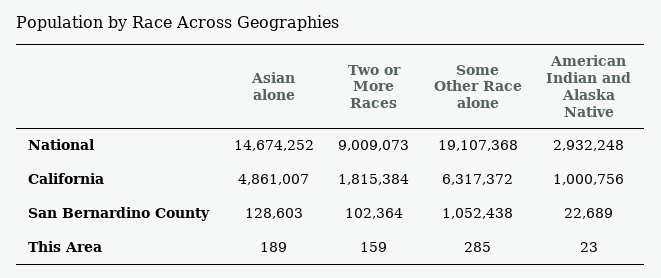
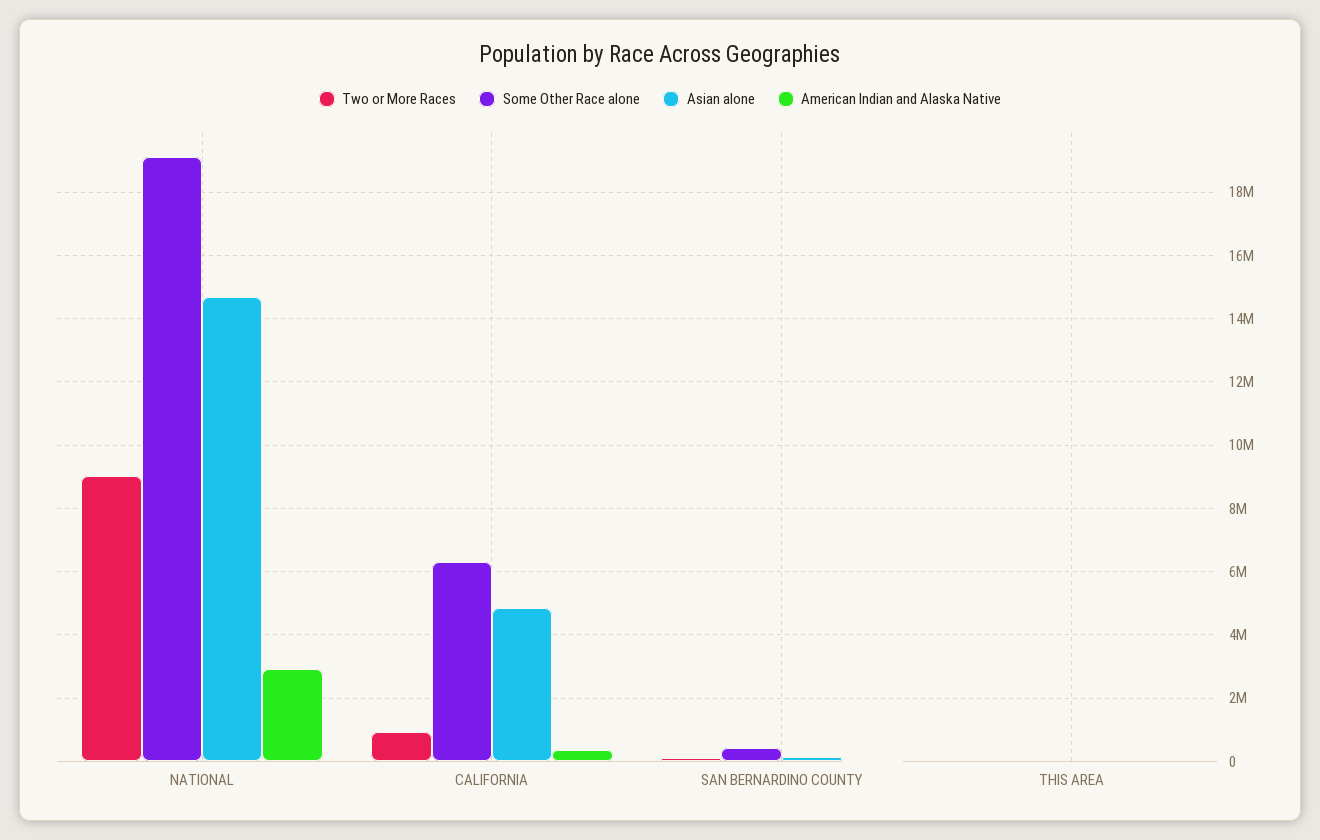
Two or More Races, California: 1815384 -> 1000000
American Indian and Alaska Native, California: 1000756 -> 400000
Some Other Race alone, San Bernardino County: 1052438 -> 400000

